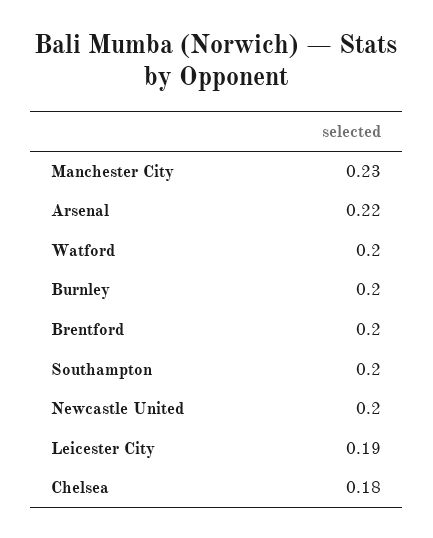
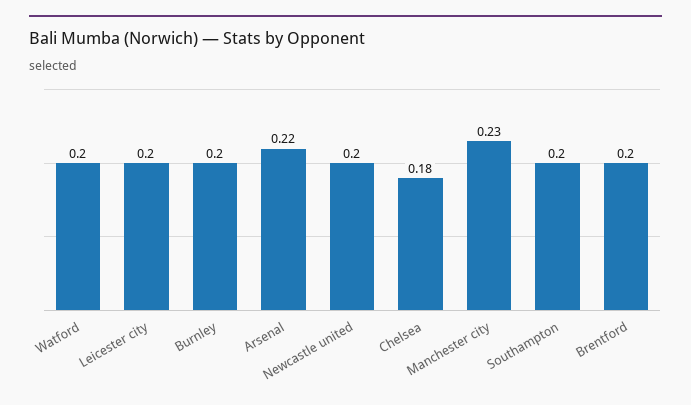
Leicester City: 0.19 -> 0.2

